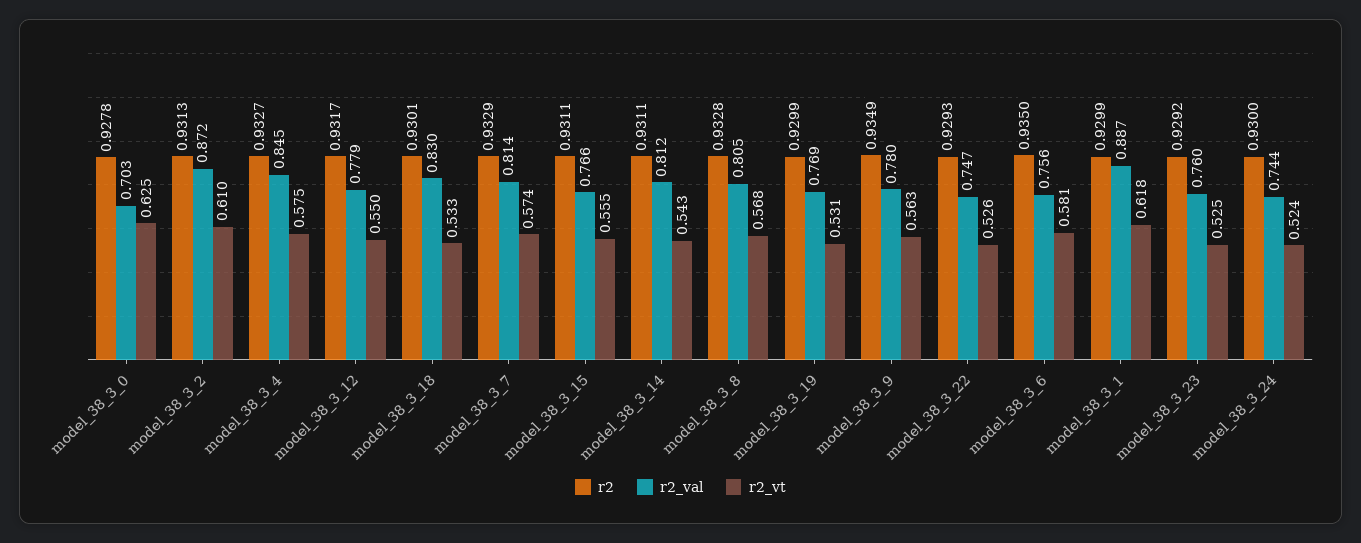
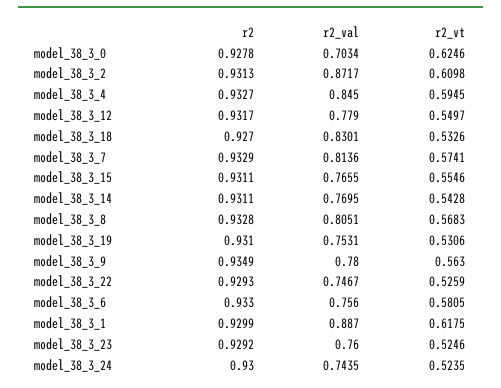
r2_vt, model_38_3_4: 0.575 -> 0.5945
r2, model_38_3_18: 0.9301 -> 0.927
r2_val, model_38_3_14: 0.812 -> 0.7695
r2, model_38_3_19: 0.9299 -> 0.931
r2_val, model_38_3_19: 0.769 -> 0.7531
r2, model_38_3_6: 0.935 -> 0.933

